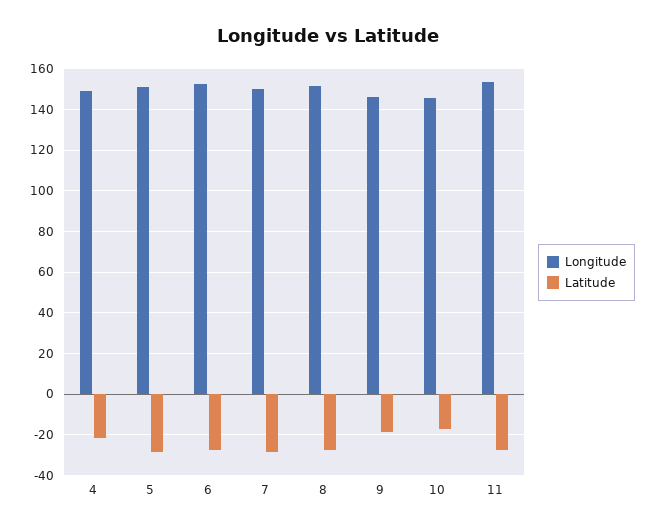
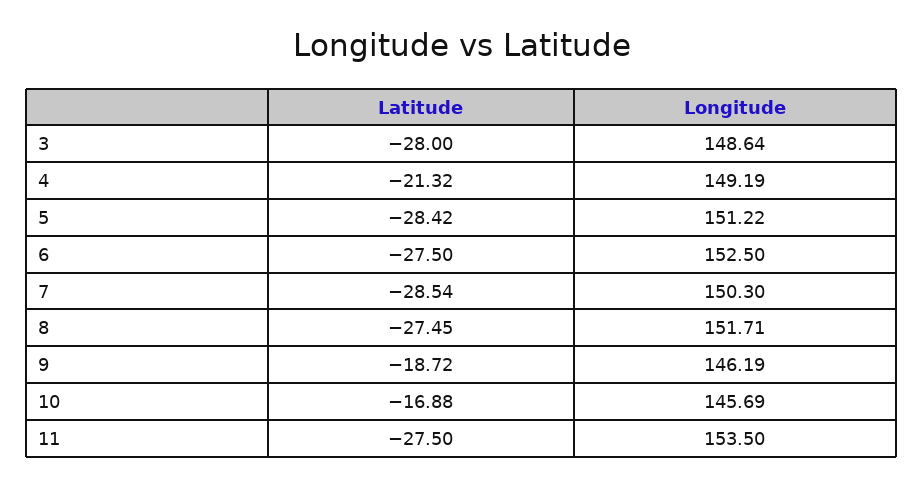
Latitude, 3: none -> -28
Longitude, 3: none -> 148.64

